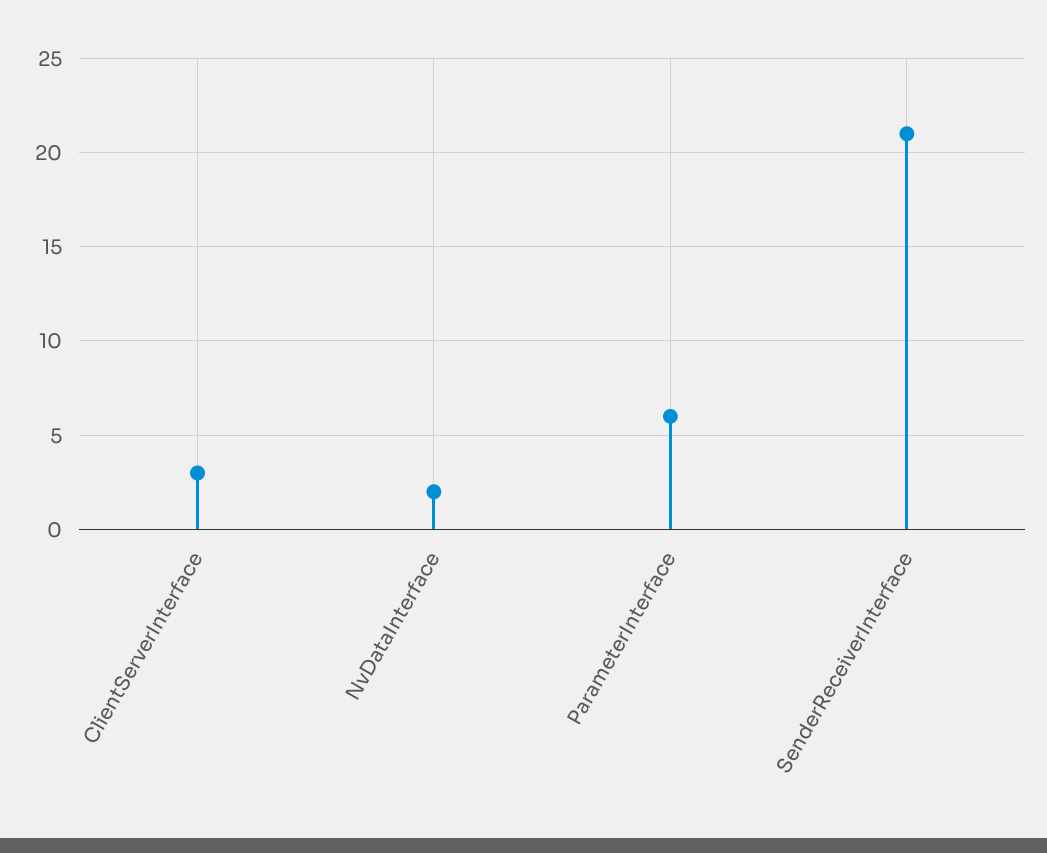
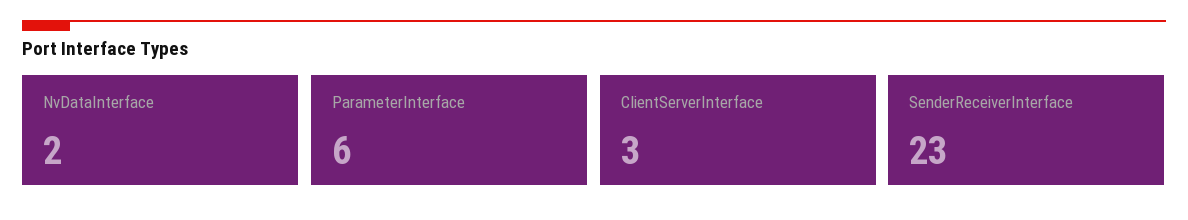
SenderReceiverInterface: 21 -> 23

